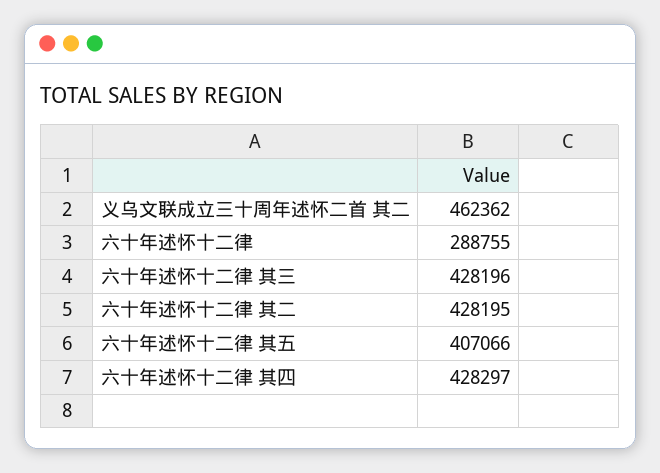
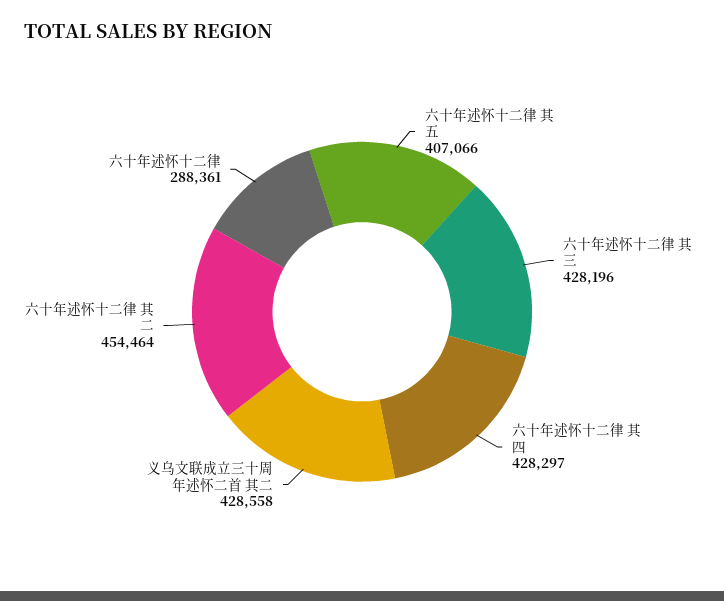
义乌文联成立三十周年述怀二首 其二: 462362 -> 428558
六十年述怀十二律: 288755 -> 288361
六十年述怀十二律 其二: 428195 -> 454464

